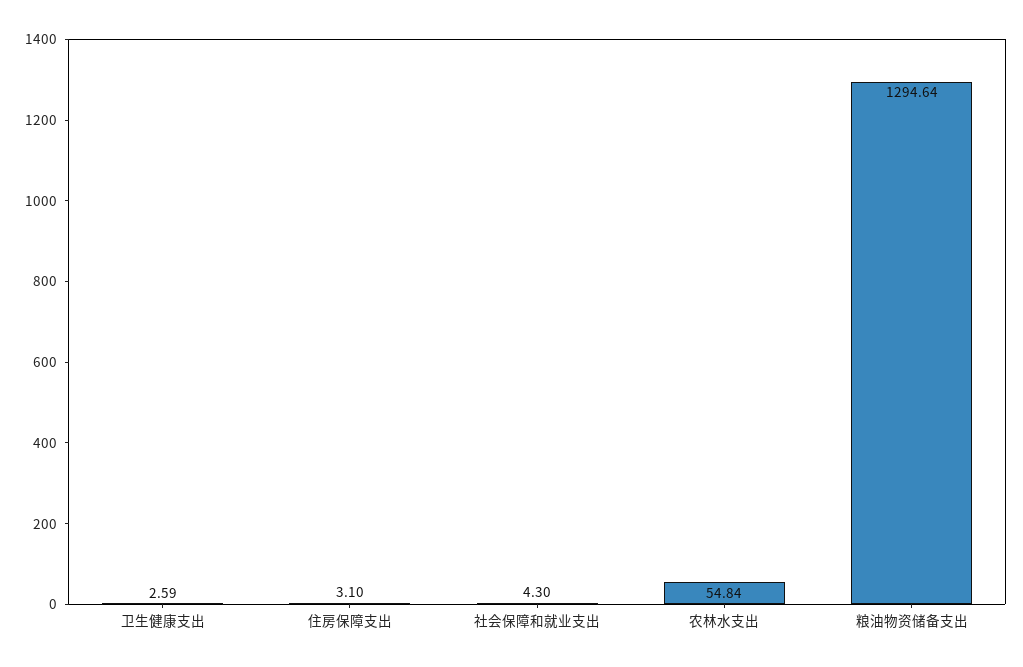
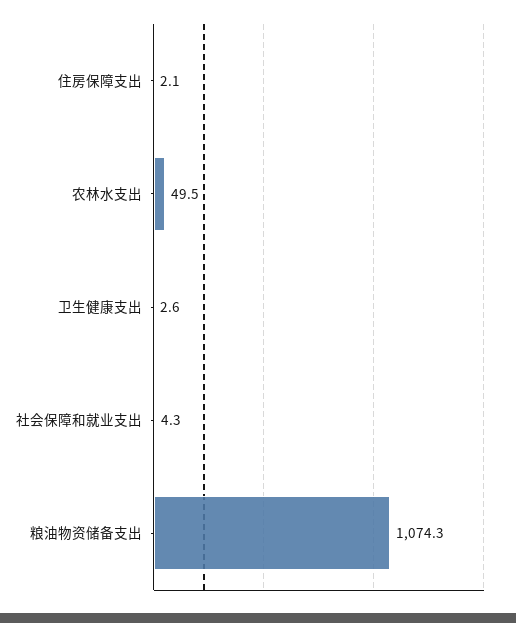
住房保障支出: 3.1 -> 2.1
农林水支出: 54.84 -> 49.5
粮油物资储备支出: 1294.64 -> 1074.3

